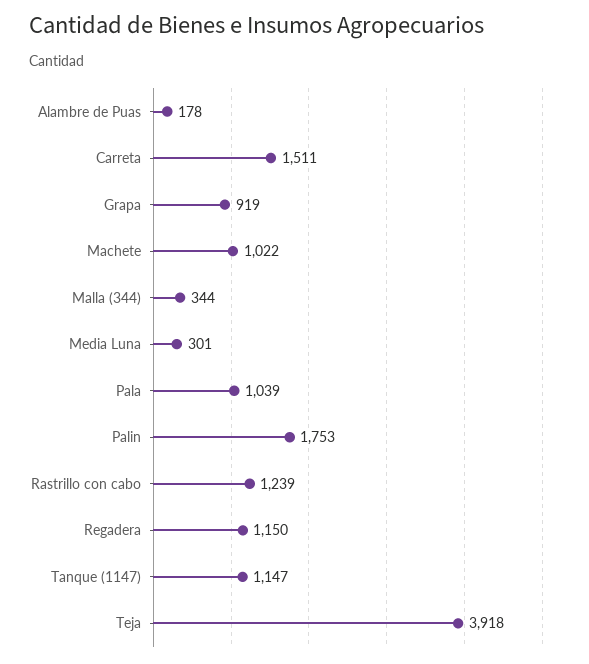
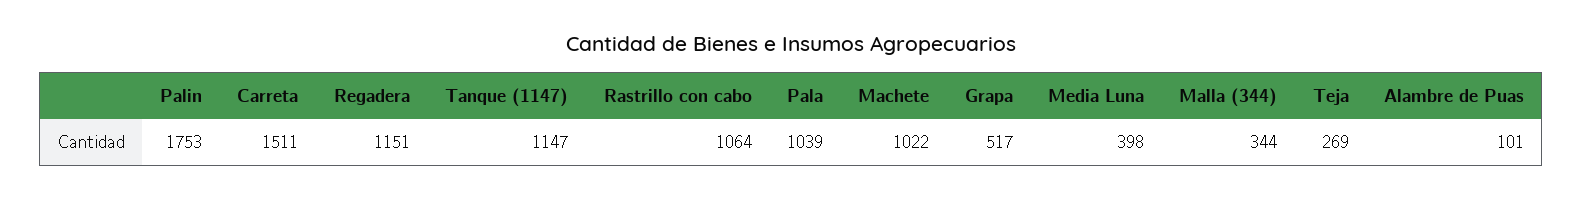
Alambre de Puas: 178 -> 101
Grapa: 919 -> 517
Media Luna: 301 -> 398
Rastrillo con cabo: 1239 -> 1064
Regadera: 1150 -> 1151
Teja: 3918 -> 269

